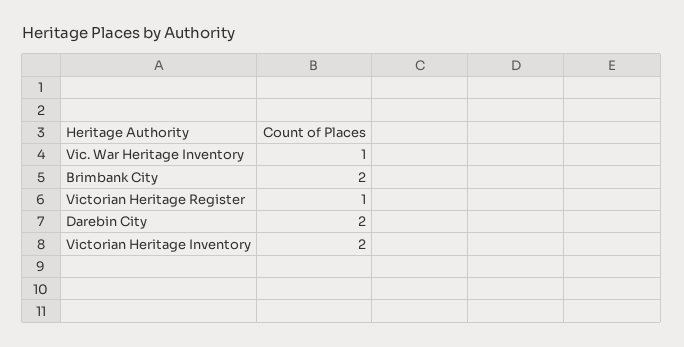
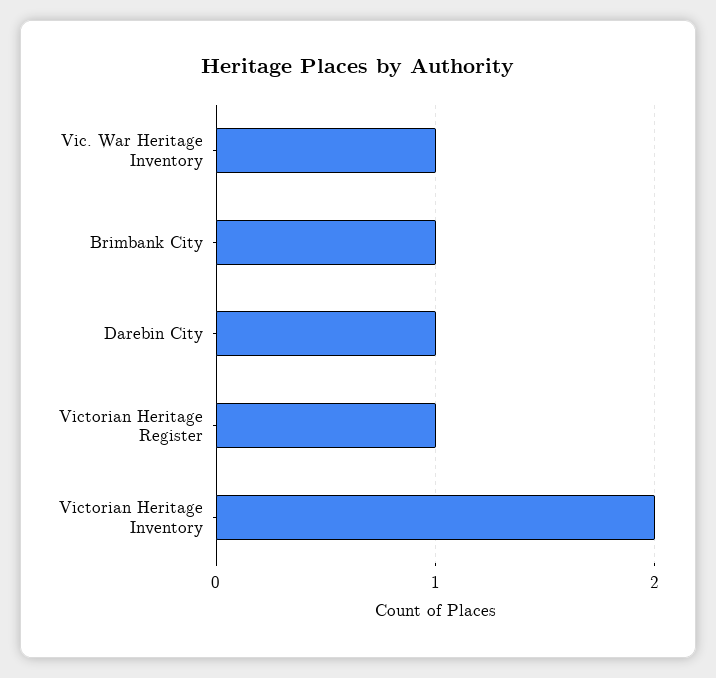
Brimbank City: 2 -> 1
Darebin City: 2 -> 1

